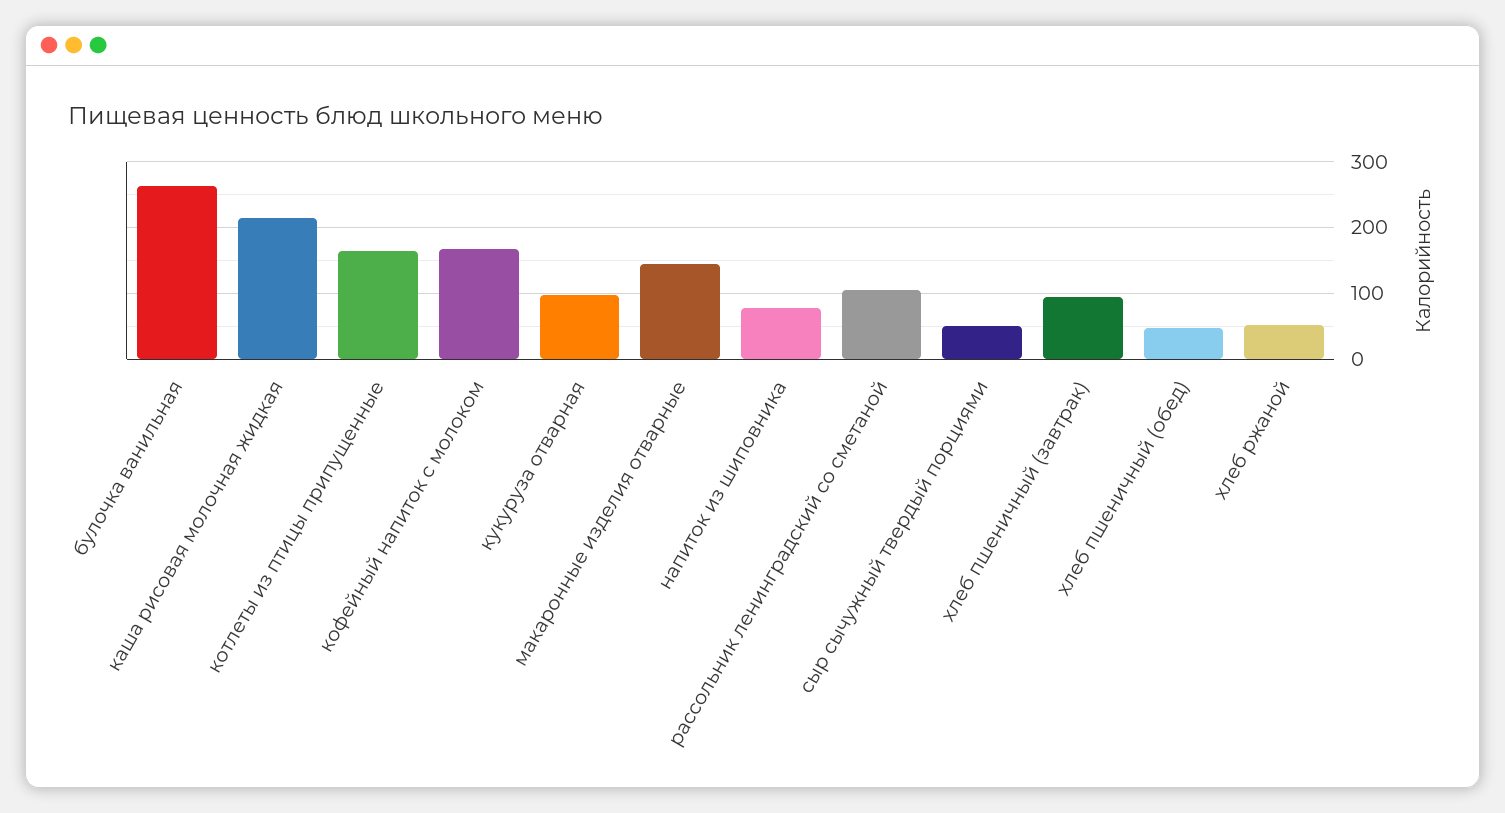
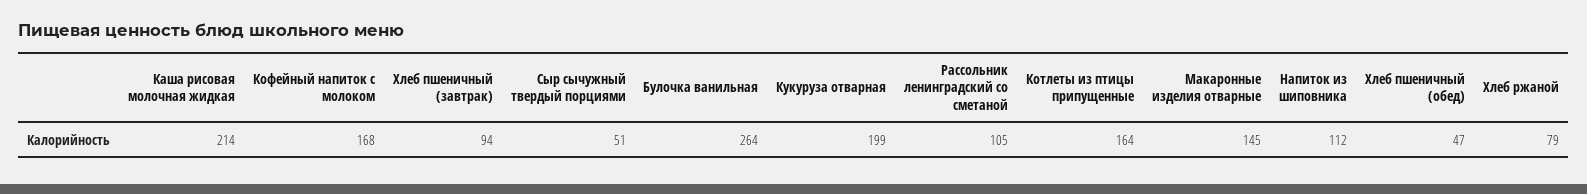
кукуруза отварная: 100 -> 199
напиток из шиповника: 80 -> 112
хлеб ржаной: 50 -> 79

